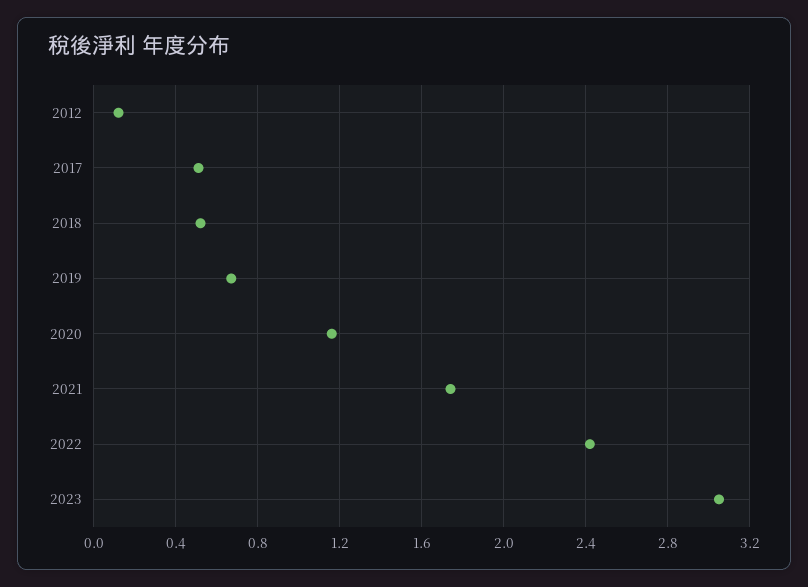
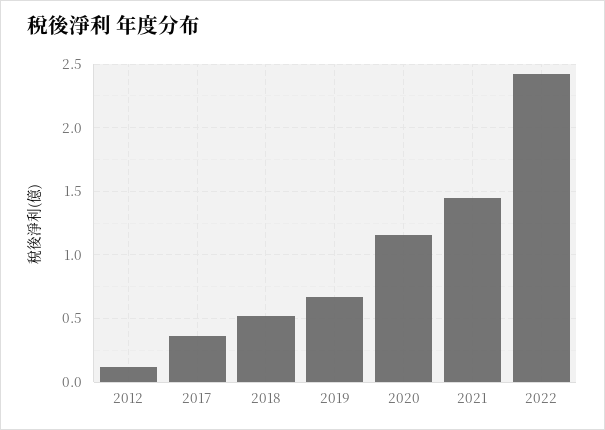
2017: 0.5 -> 0.35
2021: 1.75 -> 1.45
2023: 3.05 -> none

